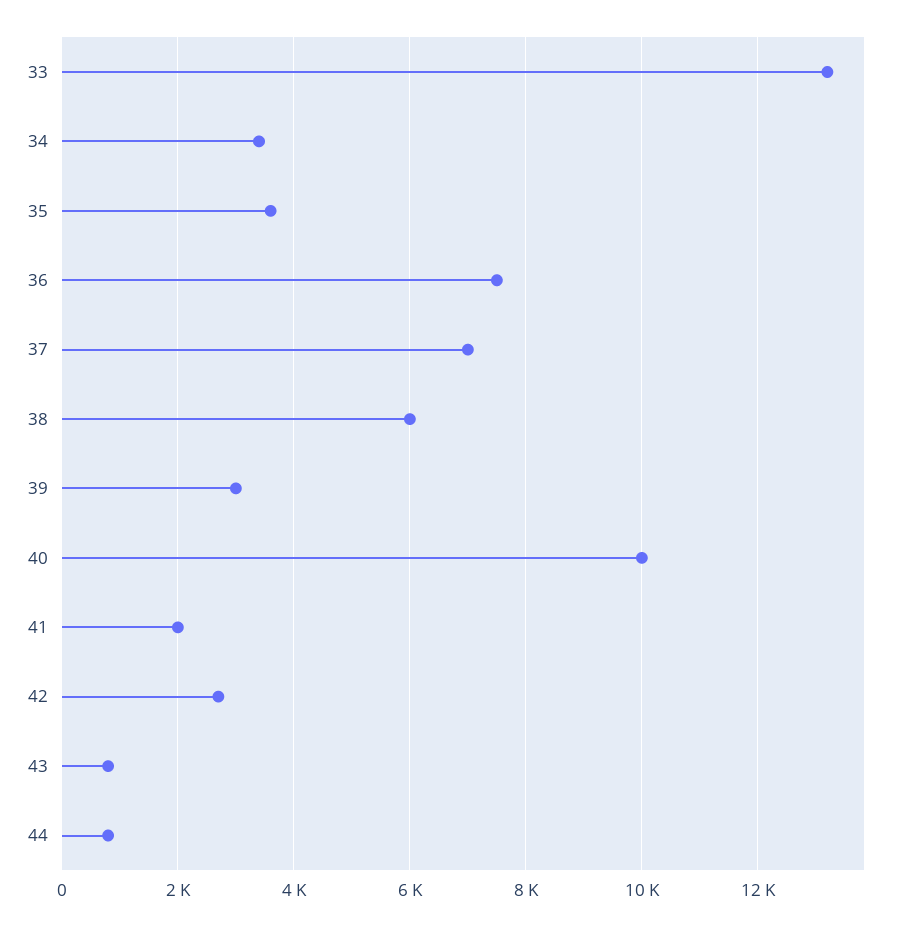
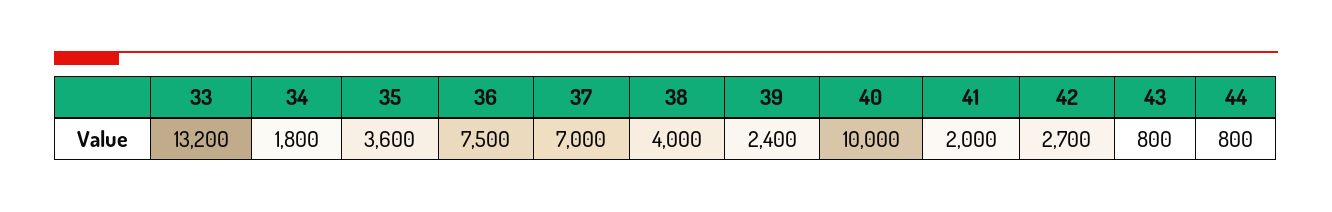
34: 3400 -> 1800
38: 6000 -> 4000
39: 3000 -> 2400

